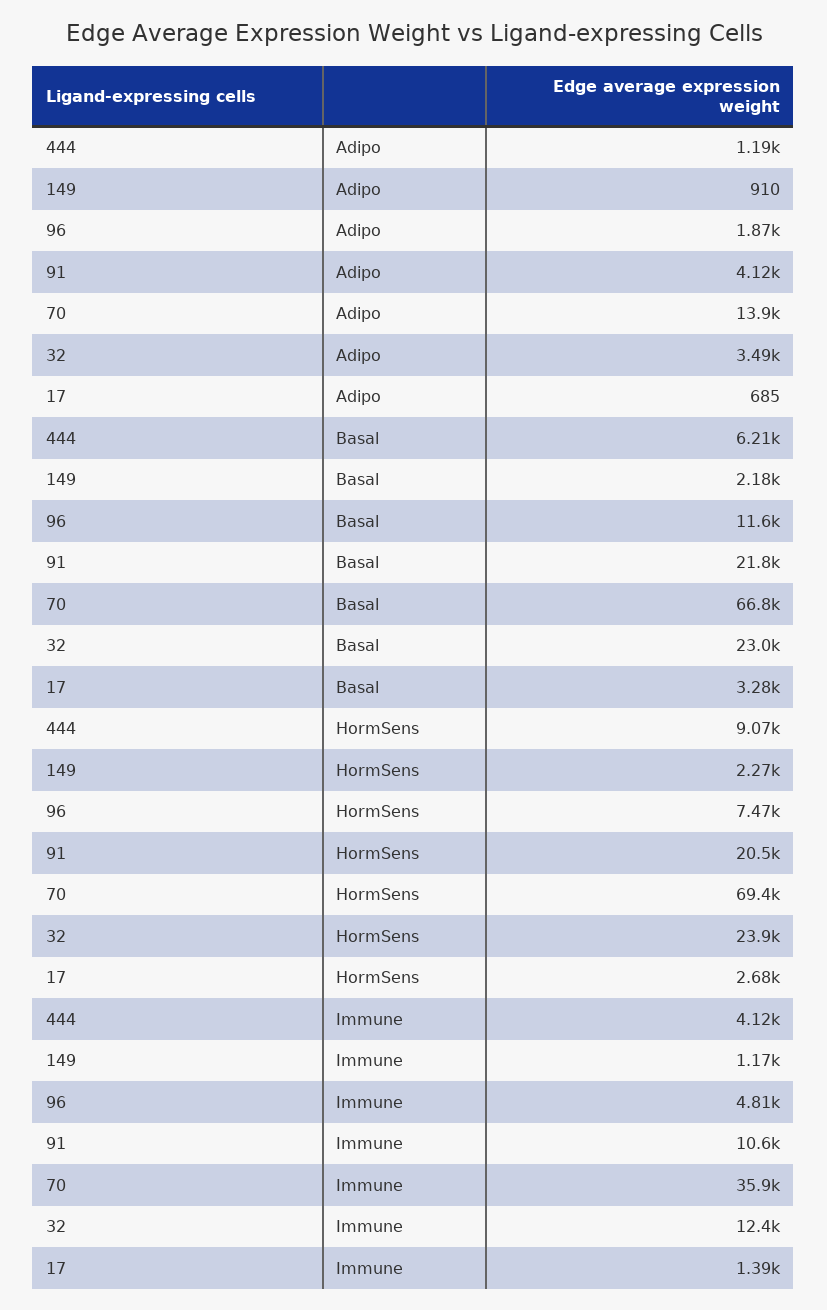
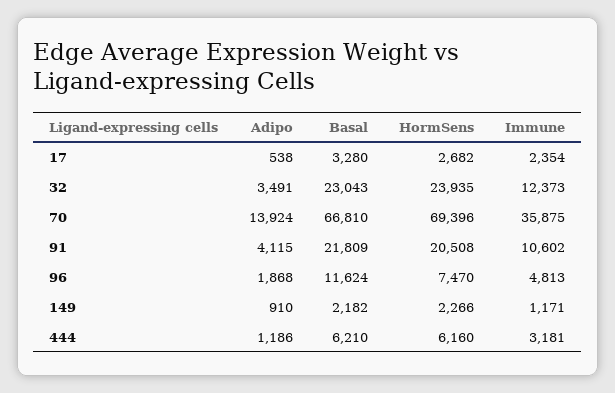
17, Adipo: 685 -> 538
444, HormSens: 9070 -> 6160
444, Immune: 4120 -> 3181
17, Immune: 1390 -> 2354

